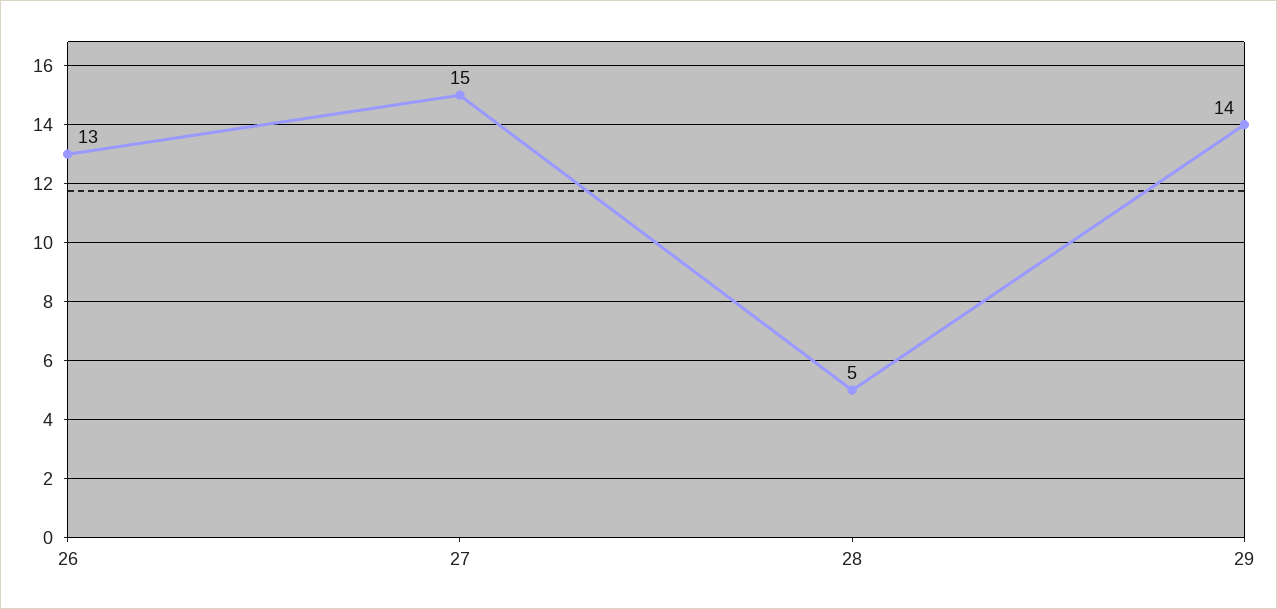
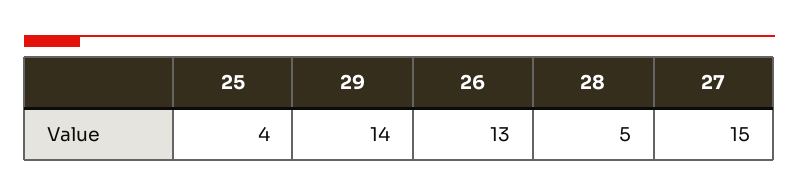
25: none -> 4

